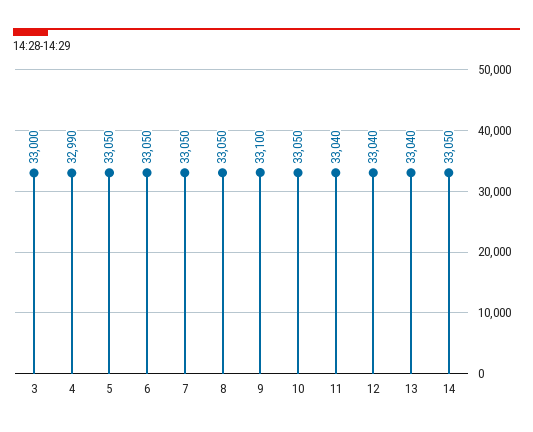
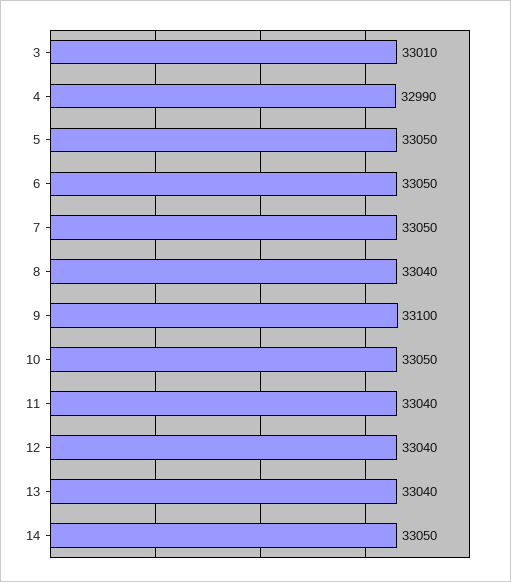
3: 33000 -> 33010
8: 33050 -> 33040

